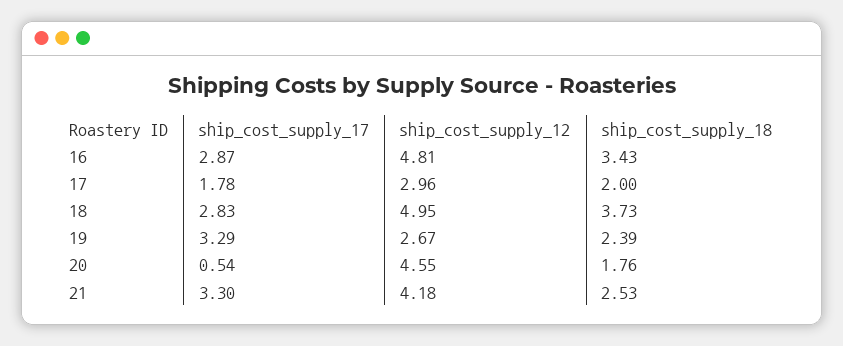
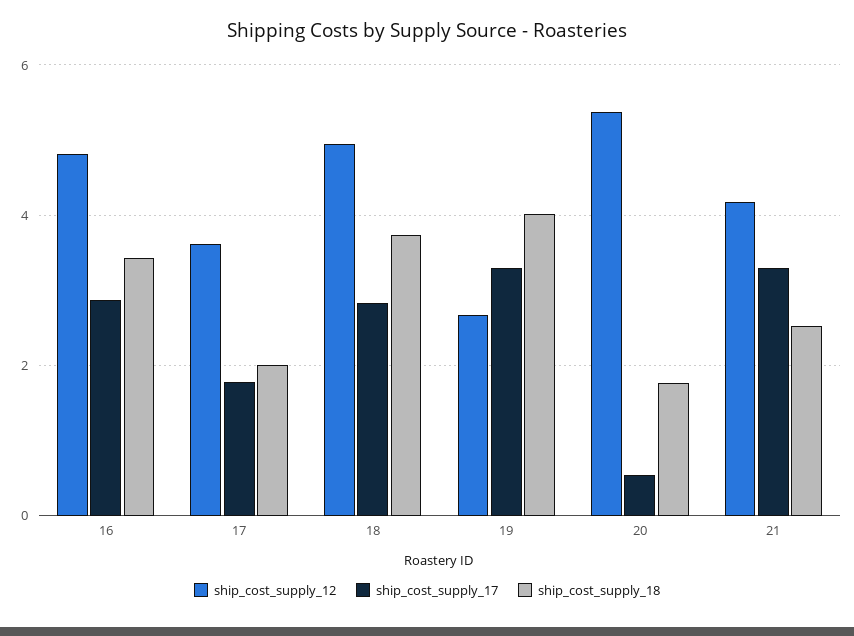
ship_cost_supply_12, 17: 2.96 -> 3.6
ship_cost_supply_18, 19: 2.39 -> 4
ship_cost_supply_12, 20: 4.55 -> 5.4

